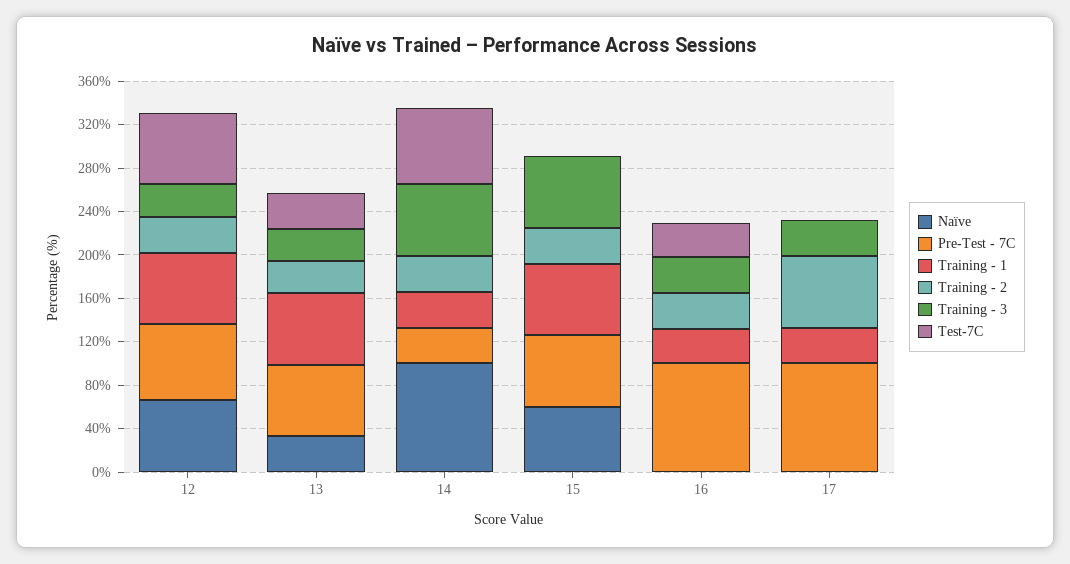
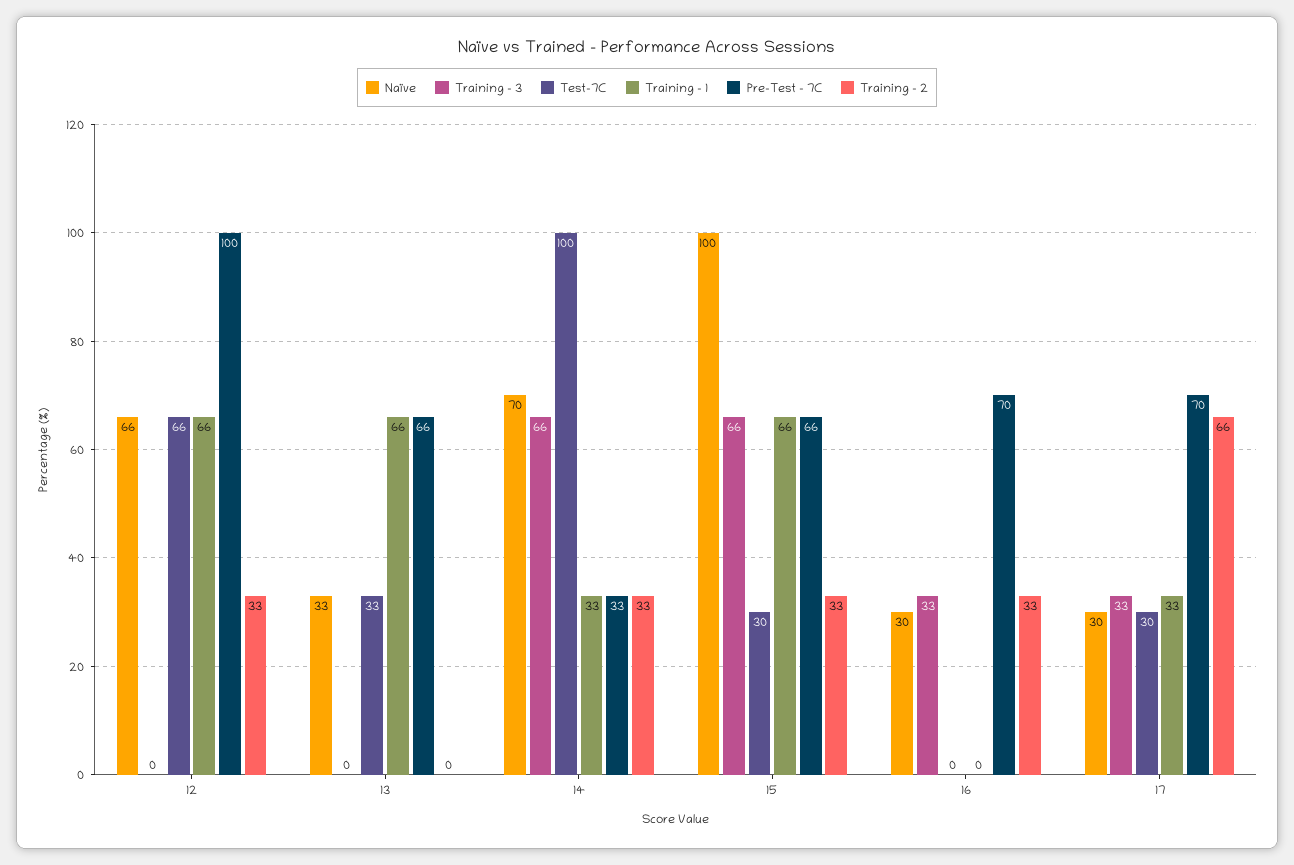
Pre-Test - 7C, 12: 70 -> 100
Training - 3, 12: 30 -> 0
Training - 2, 13: 30 -> 0
Training - 3, 13: 30 -> 0
Naïve, 14: 100 -> 70
Test-7C, 14: 70 -> 100
Naïve, 15: 60 -> 100
Test-7C, 15: 0 -> 30
Naïve, 16: 0 -> 30
Pre-Test - 7C, 16: 100 -> 70
Training - 1, 16: 30 -> 0
Test-7C, 16: 30 -> 0
Naïve, 17: 0 -> 30
Pre-Test - 7C, 17: 100 -> 70
Test-7C, 17: 0 -> 30

